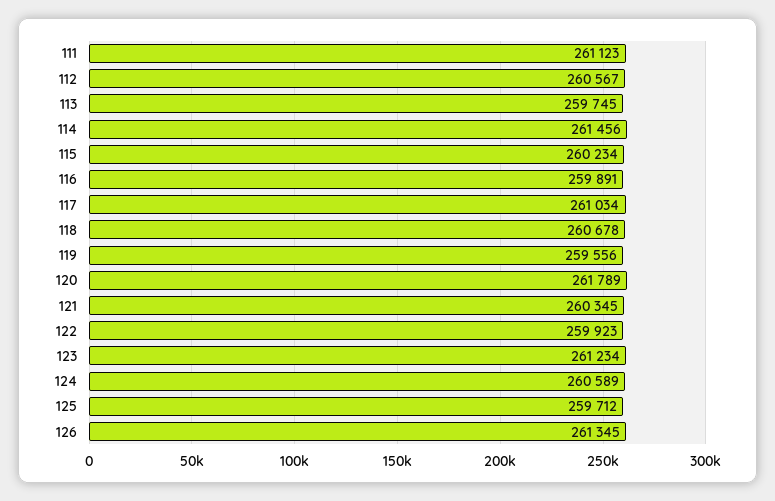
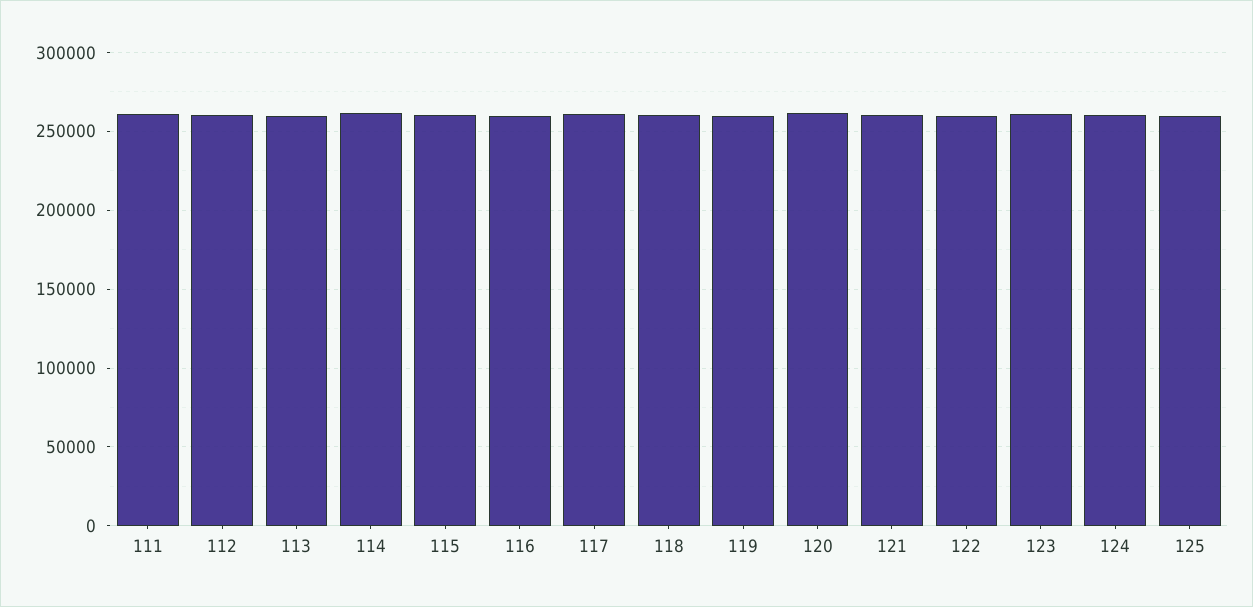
126: 261345 -> none

